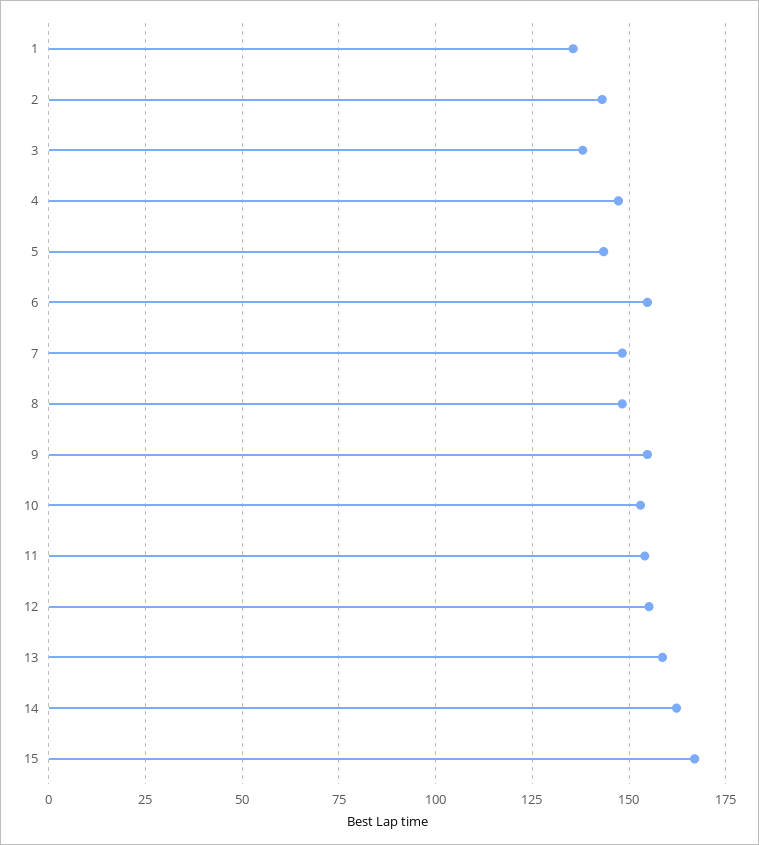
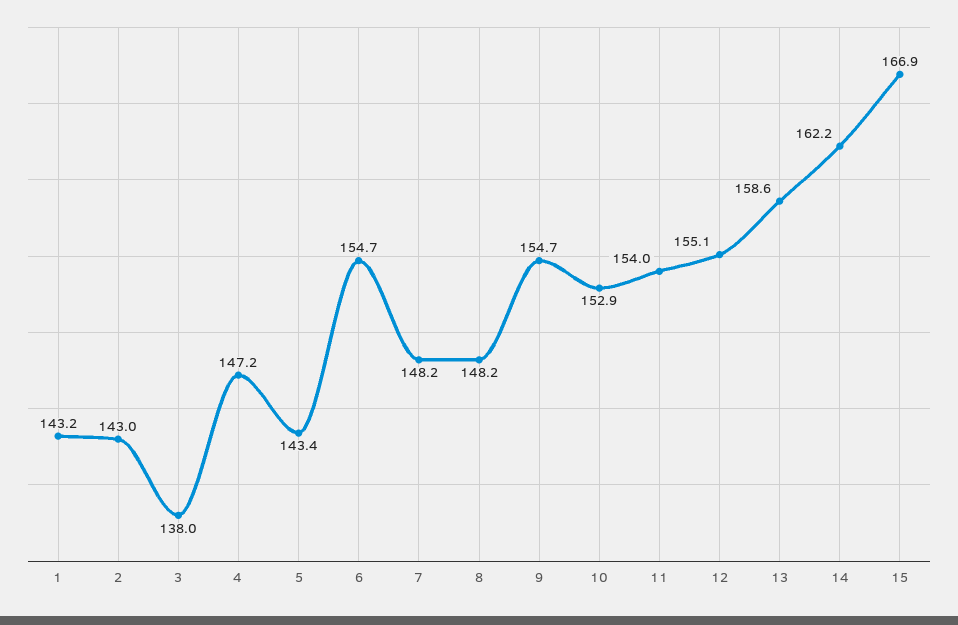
1: 135 -> 143.2

